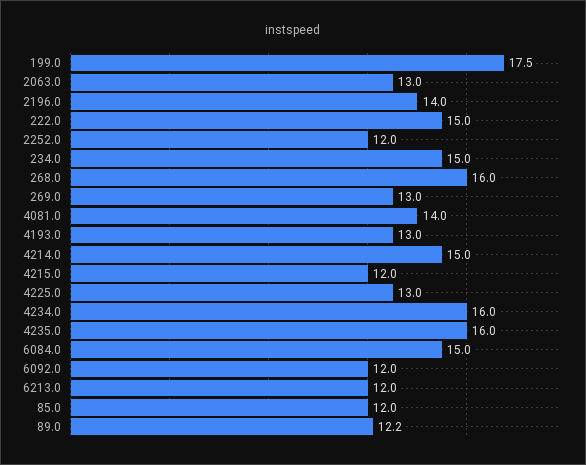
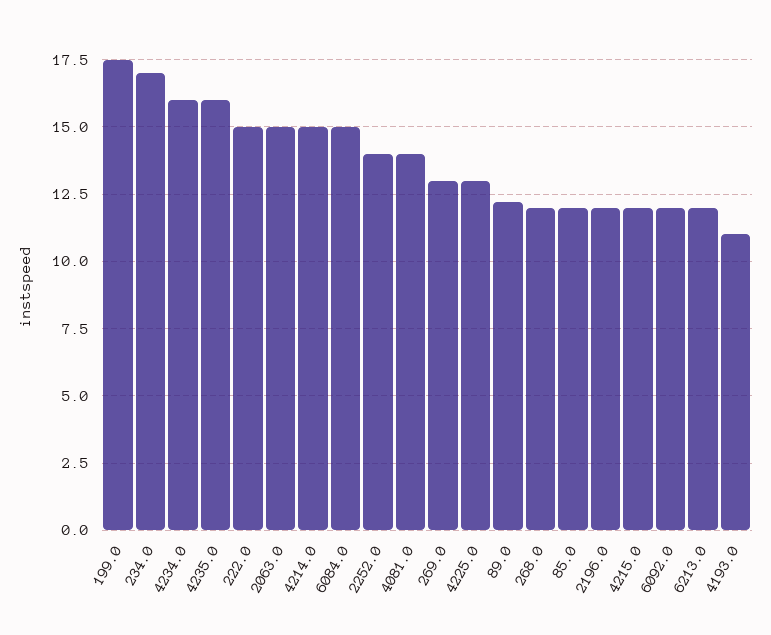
2063.0: 13 -> 15
2196.0: 14 -> 12
2252.0: 12 -> 14
234.0: 15 -> 17
268.0: 16 -> 12
4193.0: 13 -> 11

